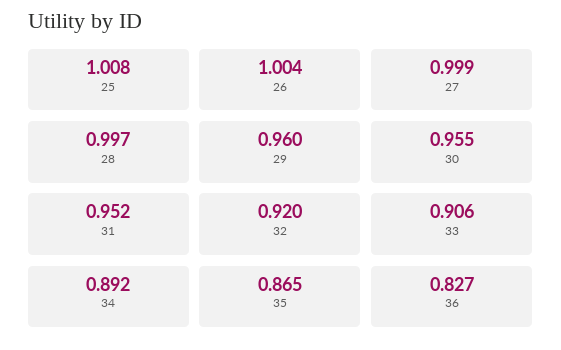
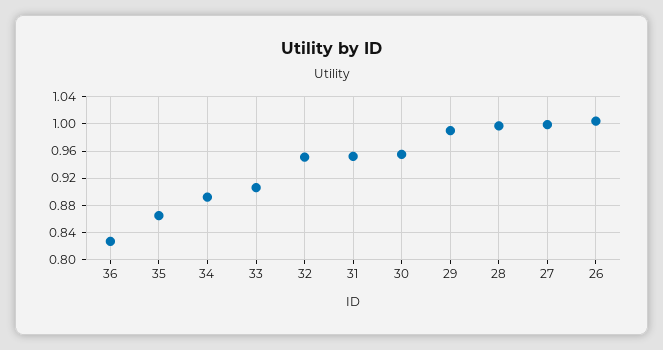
25: 1.008 -> none
29: 0.96 -> 0.99
32: 0.92 -> 0.95

